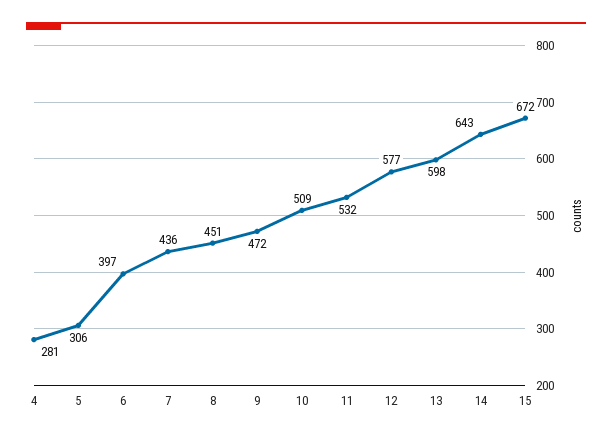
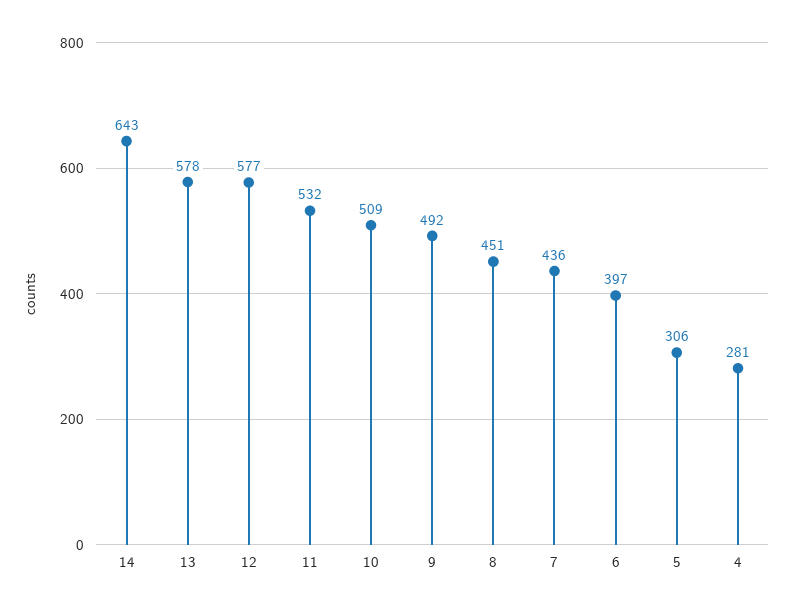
9: 472 -> 492
13: 598 -> 578
15: 672 -> none

